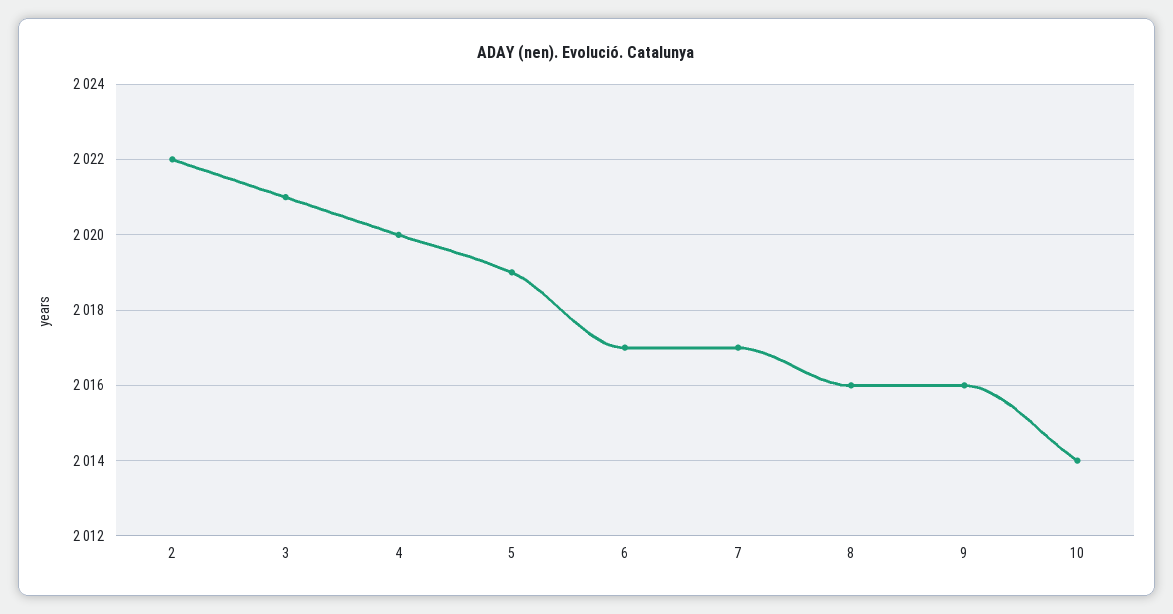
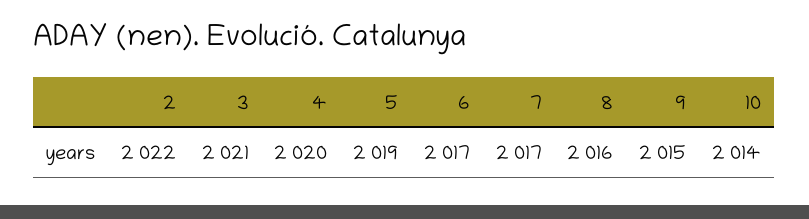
9: 2016 -> 2015

